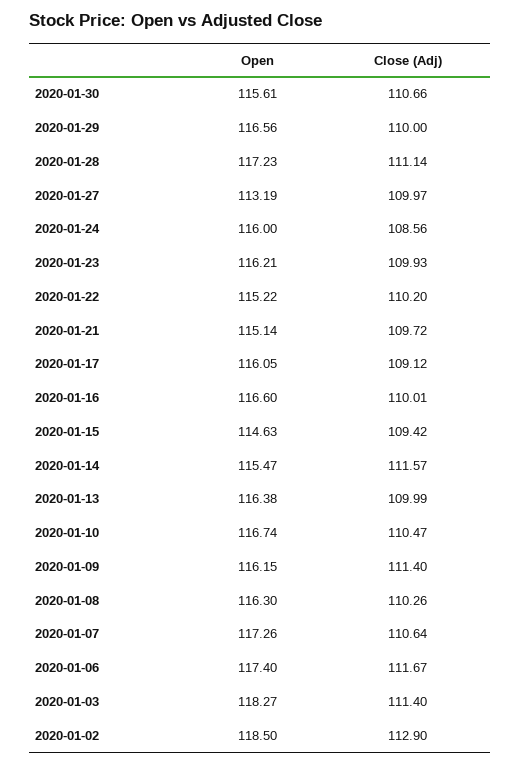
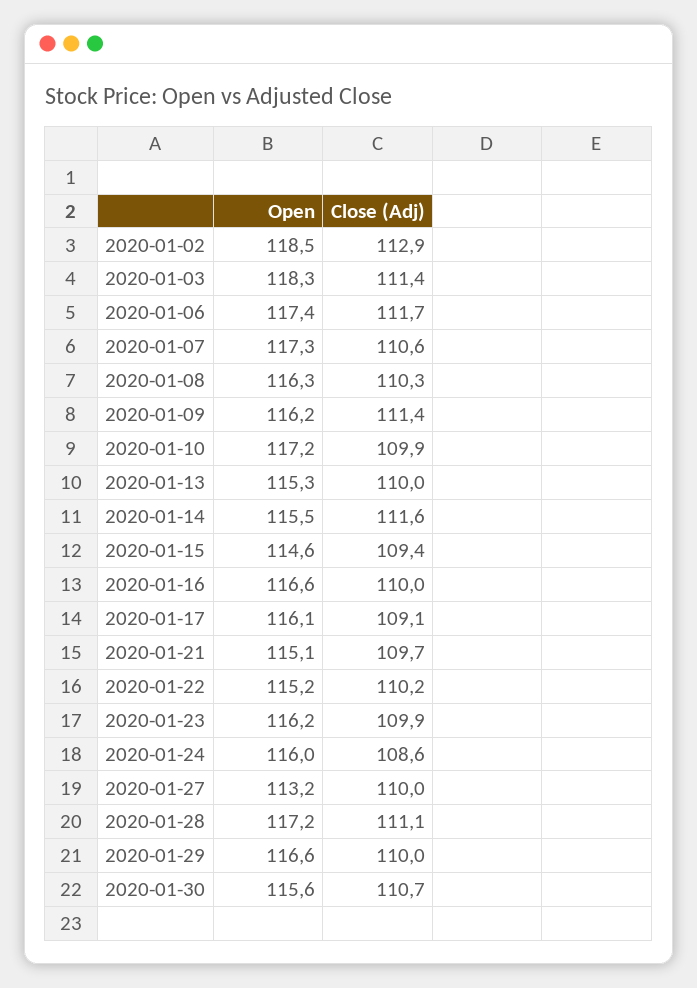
Open, 2020-01-13: 116.38 -> 115.3
Open, 2020-01-10: 116.74 -> 117.2
Close (Adj), 2020-01-10: 110.47 -> 109.9

